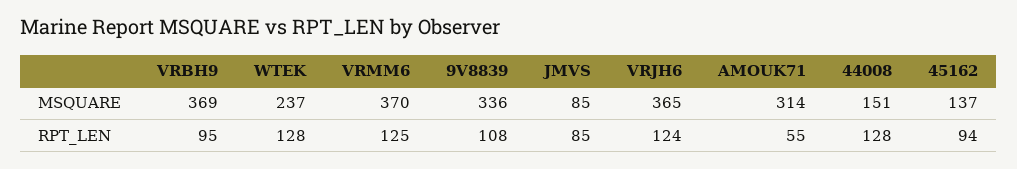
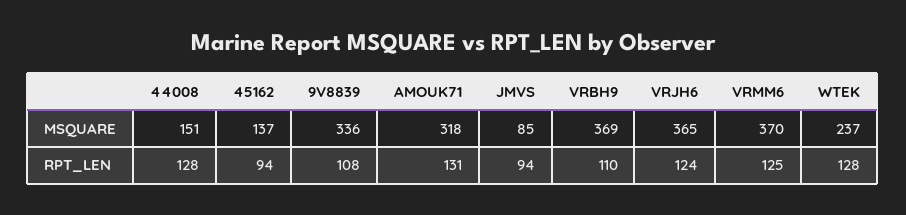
AMOUK71, MSQUARE: 314 -> 318
VRBH9, RPT_LEN: 95 -> 110
JMVS, RPT_LEN: 85 -> 94
AMOUK71, RPT_LEN: 55 -> 131

